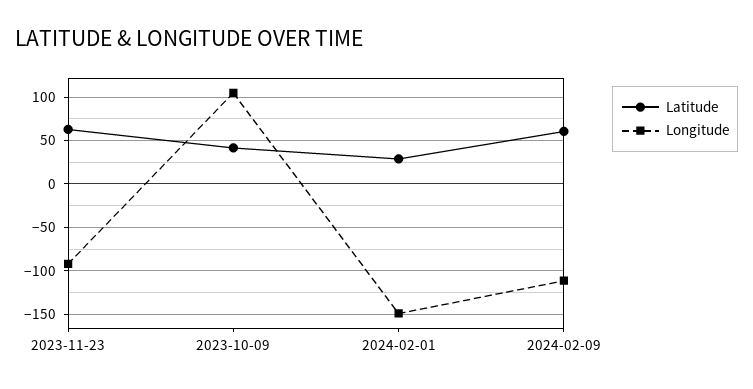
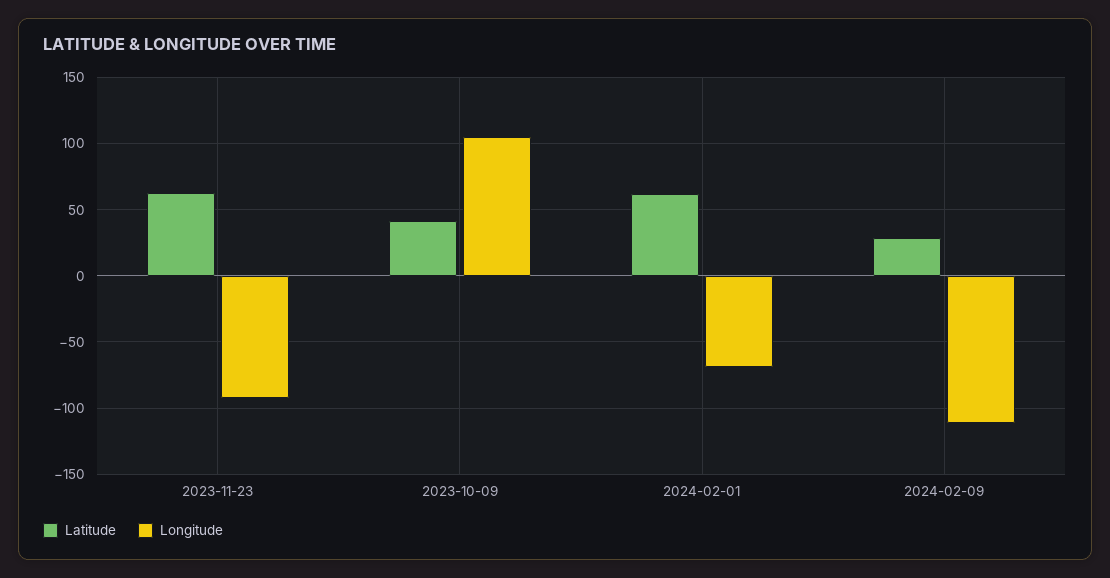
Latitude, 2024-02-01: 30 -> 60
Longitude, 2024-02-01: -150 -> -70
Latitude, 2024-02-09: 60 -> 30

